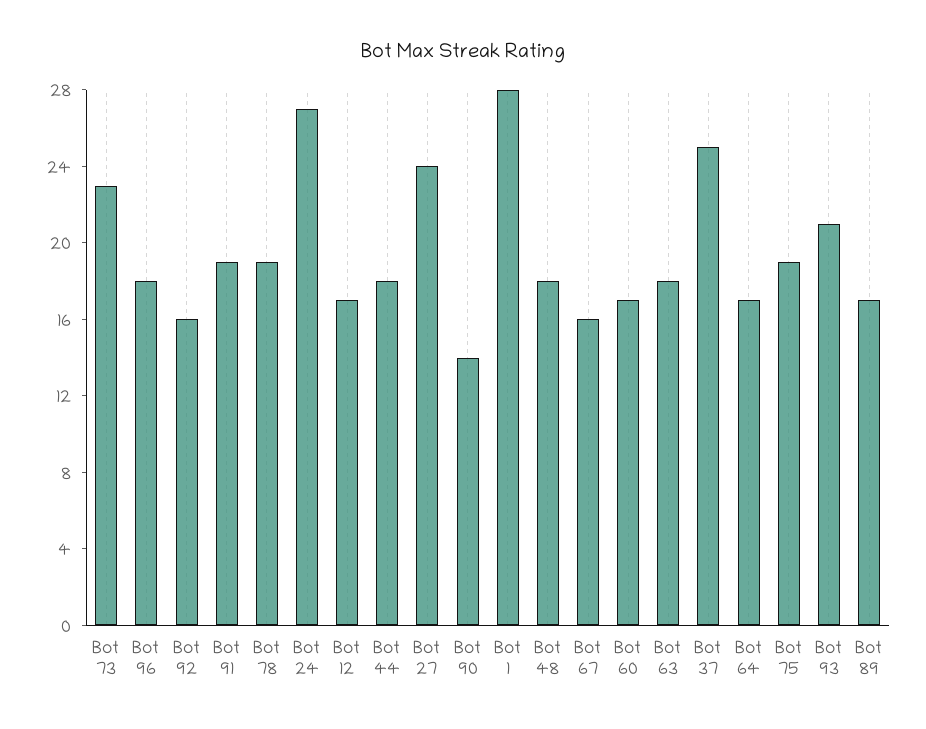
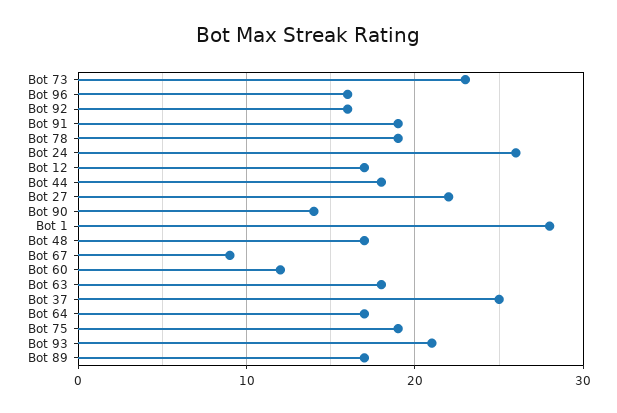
Bot 96: 18 -> 16
Bot 24: 27 -> 26
Bot 27: 24 -> 22
Bot 48: 18 -> 17
Bot 67: 16 -> 9
Bot 60: 17 -> 12

